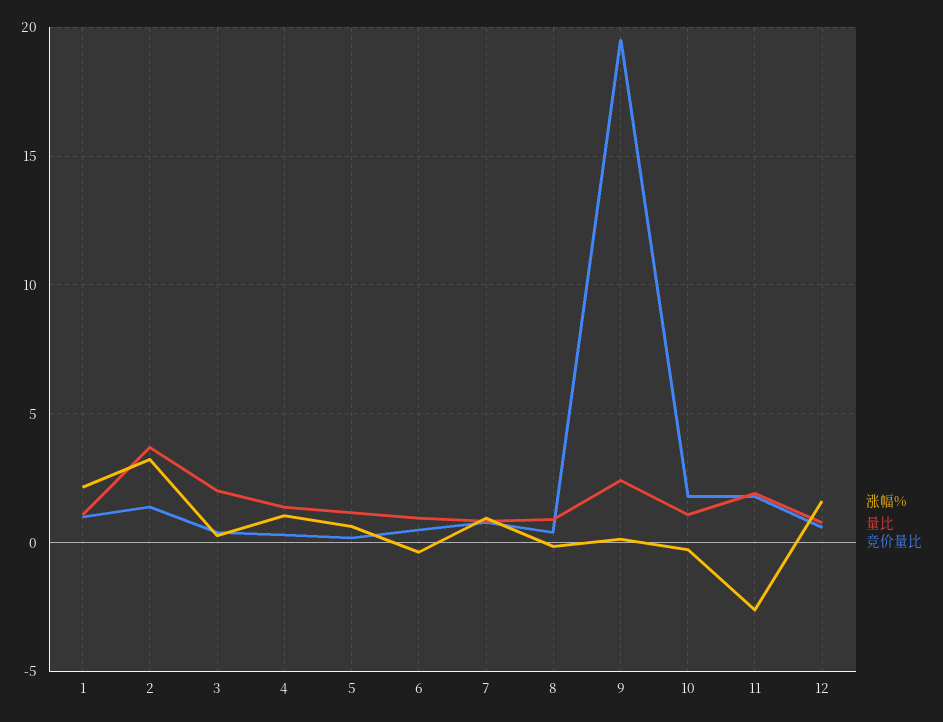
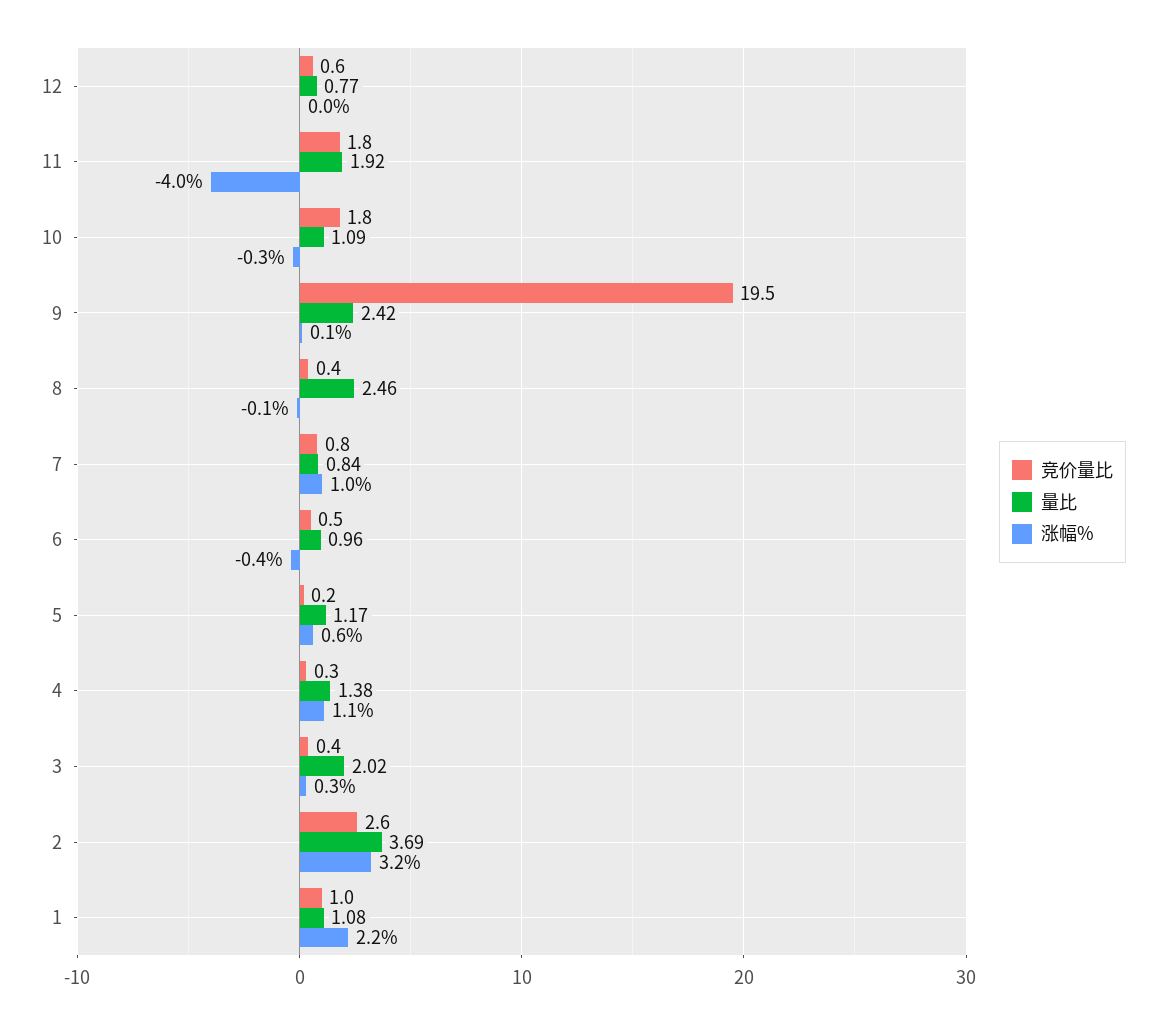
竞价量比, 2: 1.5 -> 2.6
量比, 8: 1 -> 2.46
涨幅%, 11: -2.5 -> -4
涨幅%, 12: 1.5 -> 0

